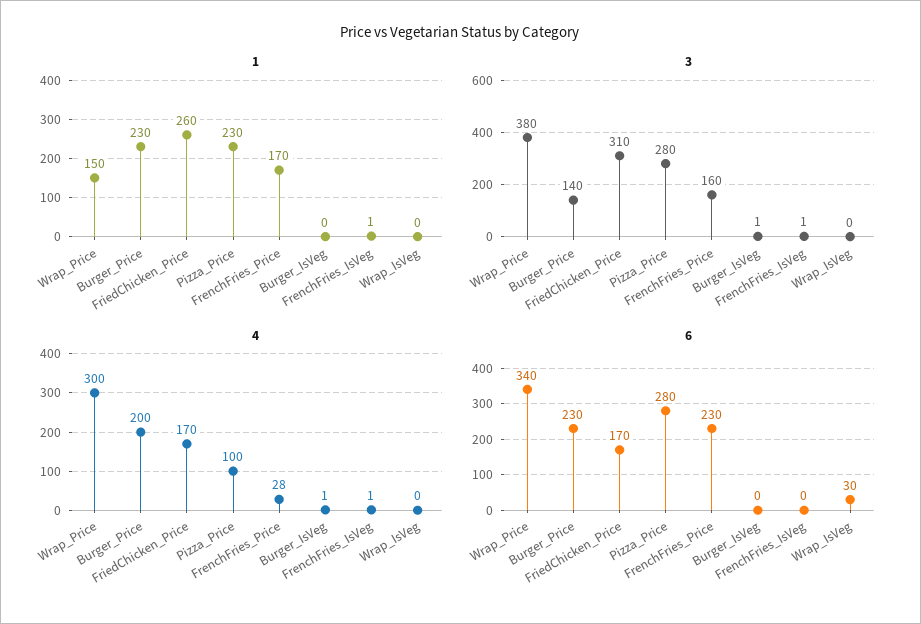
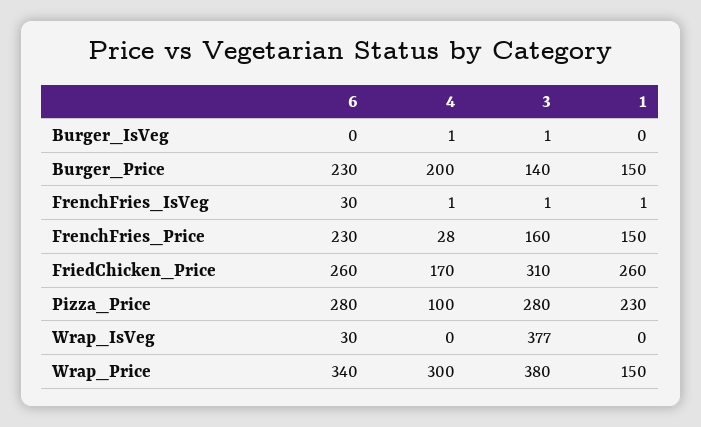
1, Burger_Price: 230 -> 150
1, FrenchFries_Price: 170 -> 150
3, Wrap_IsVeg: 0 -> 377
6, FriedChicken_Price: 170 -> 260
6, FrenchFries_IsVeg: 0 -> 30

